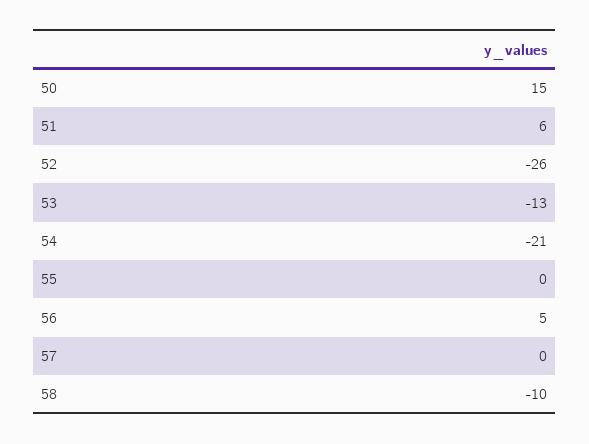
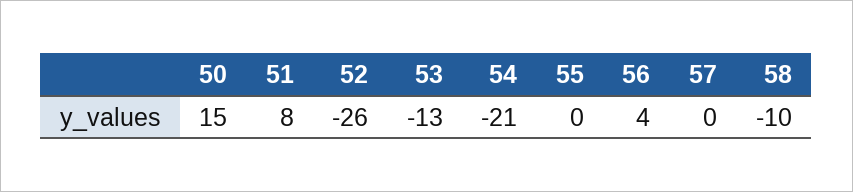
51: 6 -> 8
56: 5 -> 4

